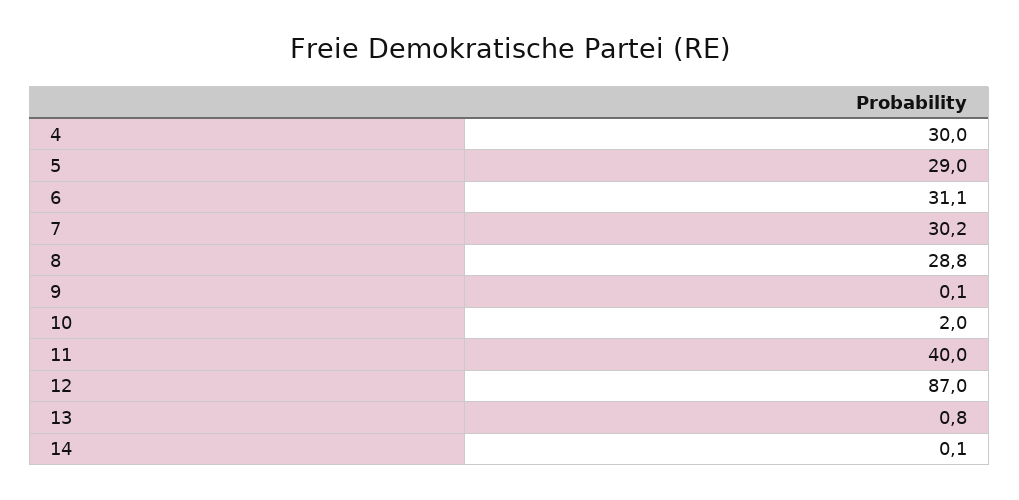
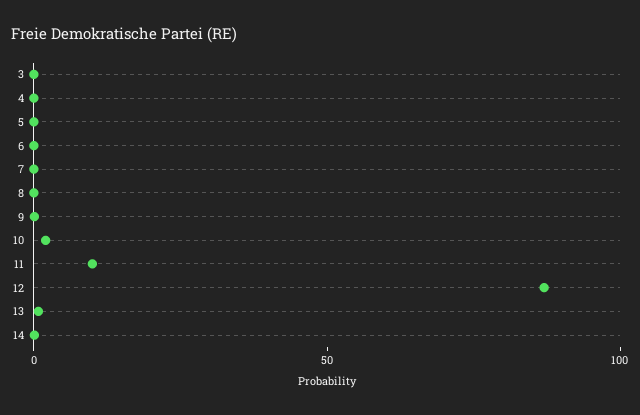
4: 30 -> 0
5: 29 -> 0
6: 31.1 -> 0
7: 30.2 -> 0
8: 28.8 -> 0
11: 40 -> 10
3: none -> 0

